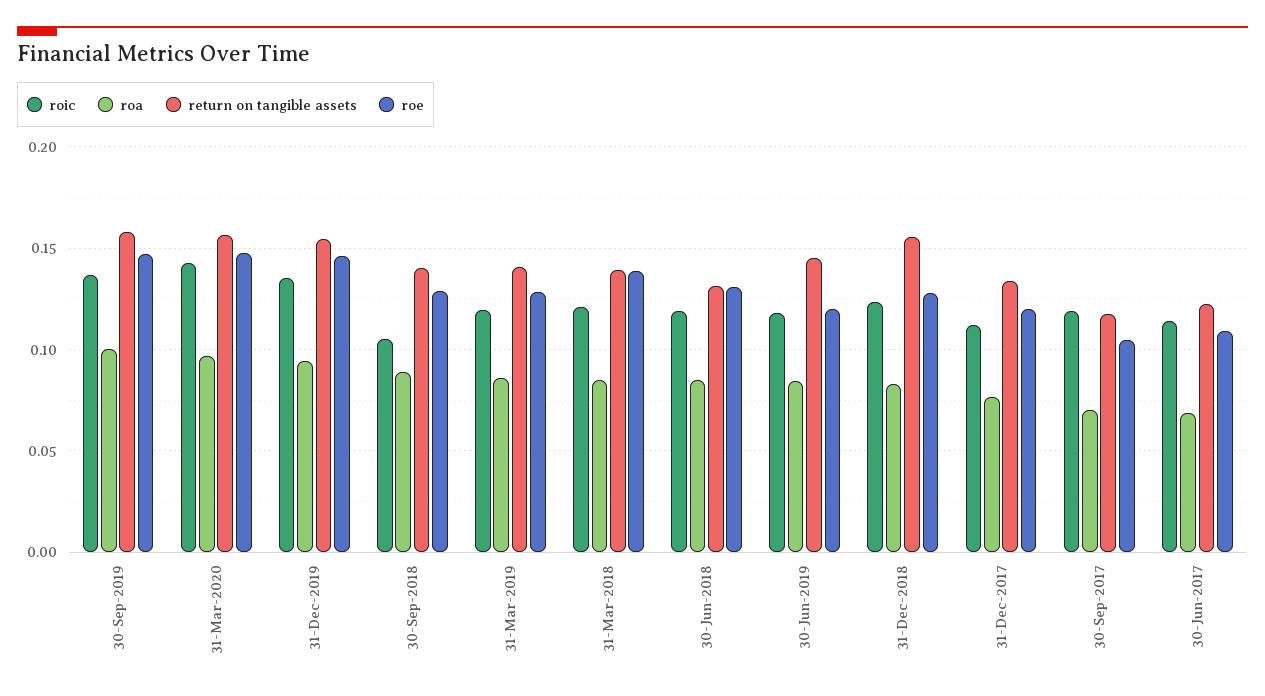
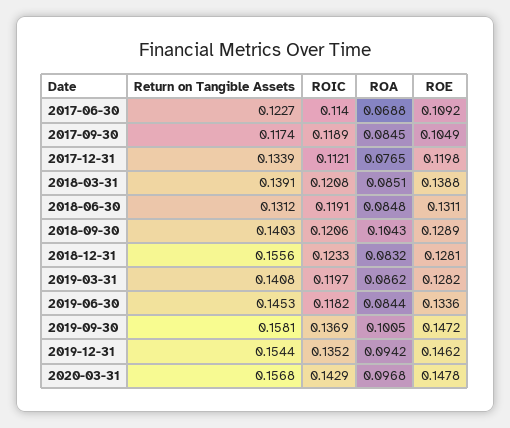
roic, 30-Sep-2018: 0.105 -> 0.1206
roa, 30-Sep-2018: 0.09 -> 0.1043
roe, 30-Jun-2019: 0.12 -> 0.1336
roa, 30-Sep-2017: 0.07 -> 0.0845

